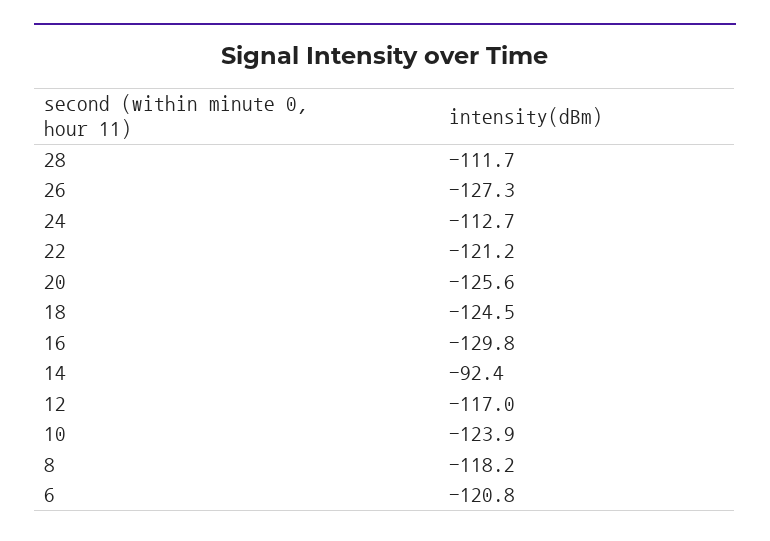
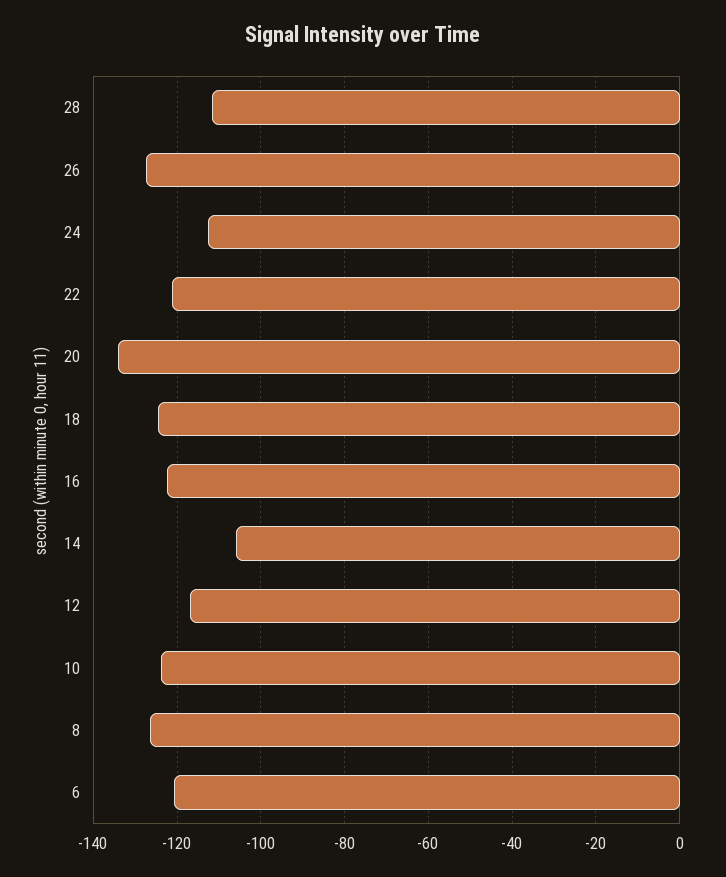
20: -125.6 -> -134
16: -129.8 -> -122
14: -92.4 -> -106
8: -118.2 -> -126

